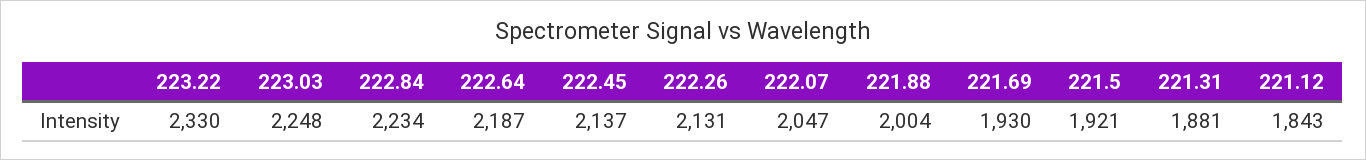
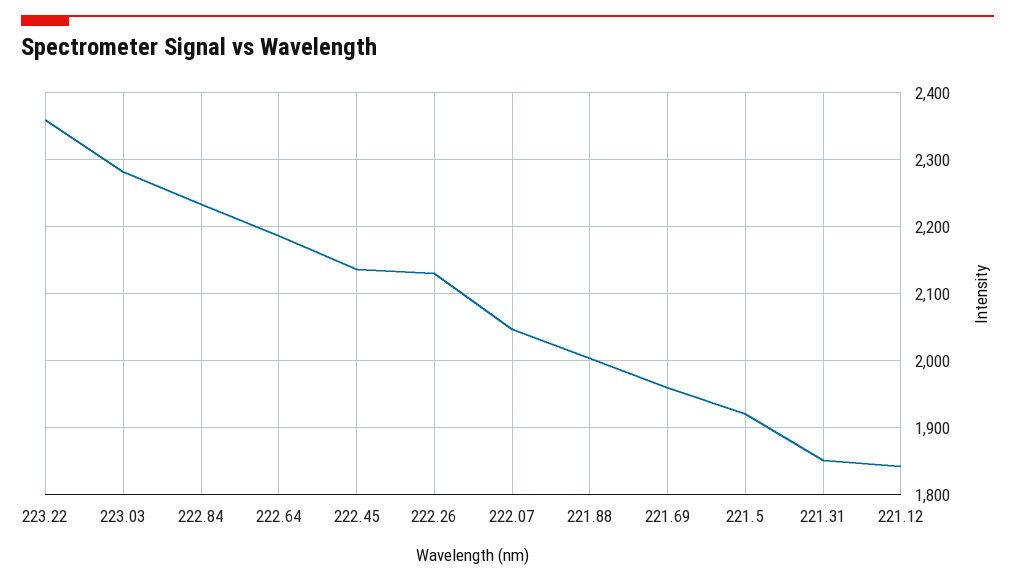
223.22: 2330 -> 2360
223.03: 2248 -> 2280
221.69: 1930 -> 1960
221.31: 1881 -> 1850

